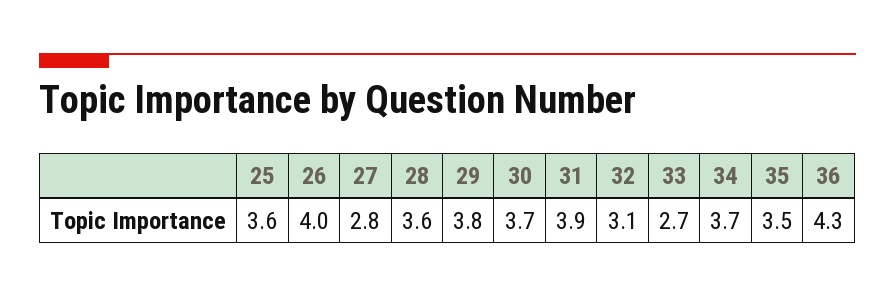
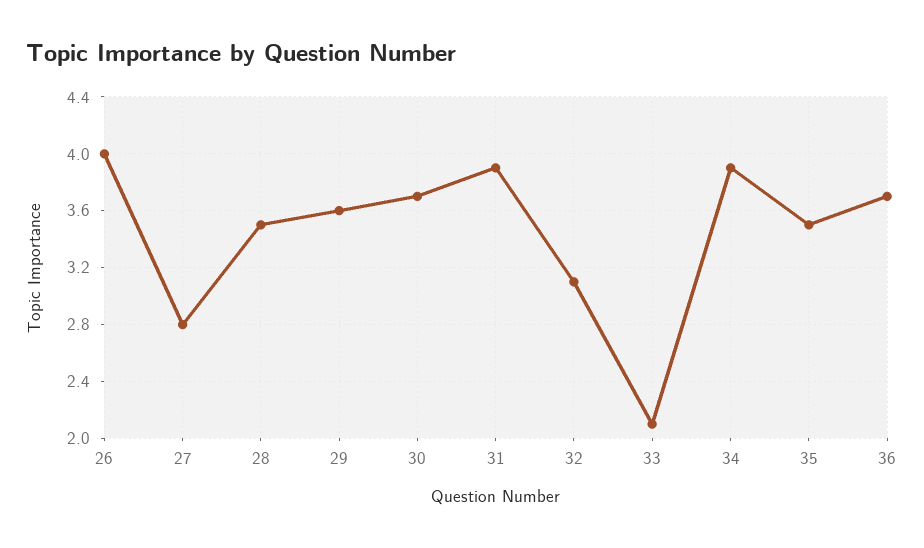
25: 3.6 -> none
28: 3.6 -> 3.5
29: 3.8 -> 3.6
33: 2.7 -> 2.1
34: 3.7 -> 3.9
36: 4.3 -> 3.7

